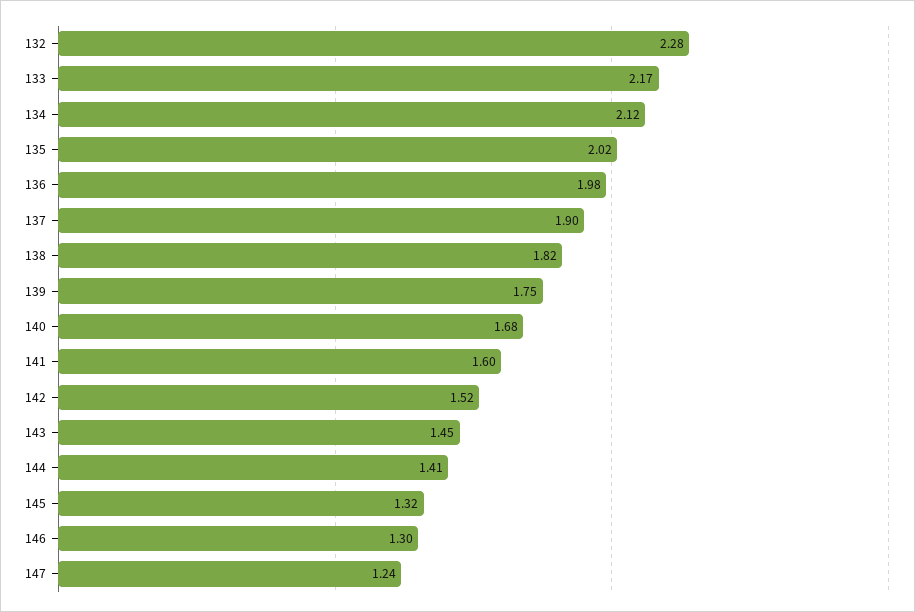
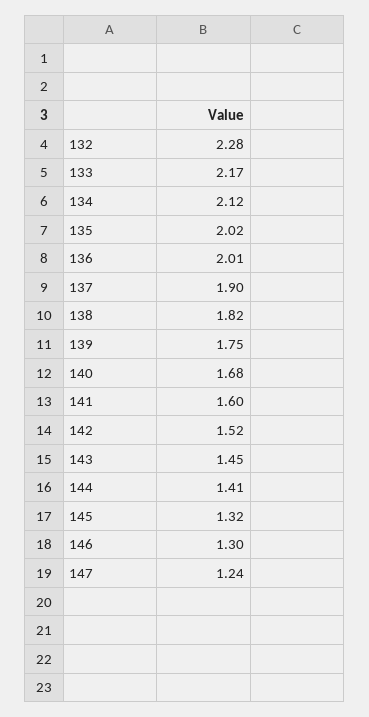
136: 1.98 -> 2.01

